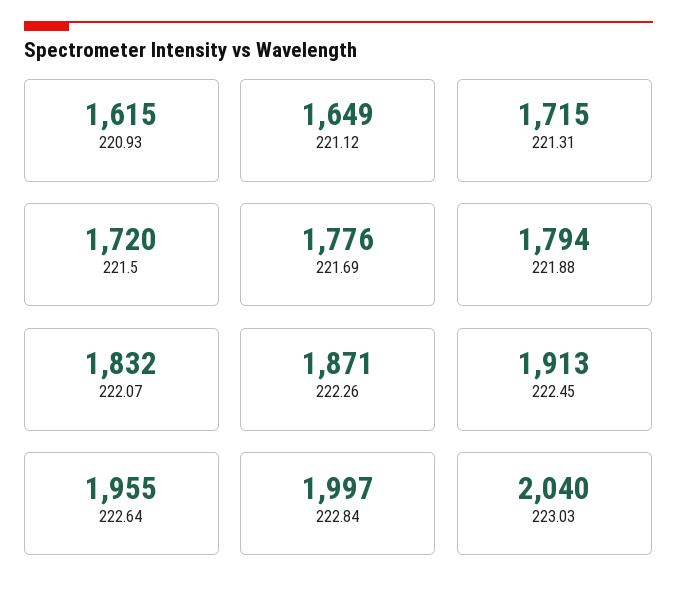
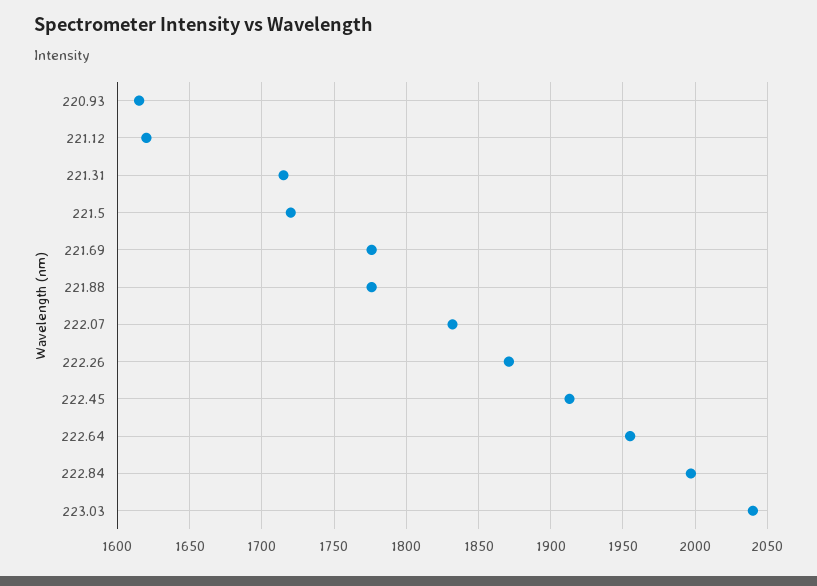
221.12: 1649 -> 1620
221.88: 1794 -> 1775

